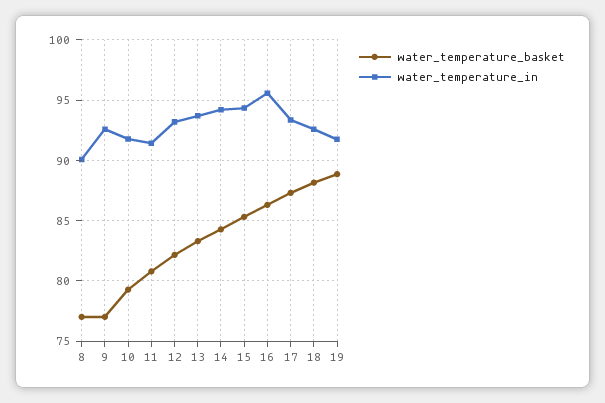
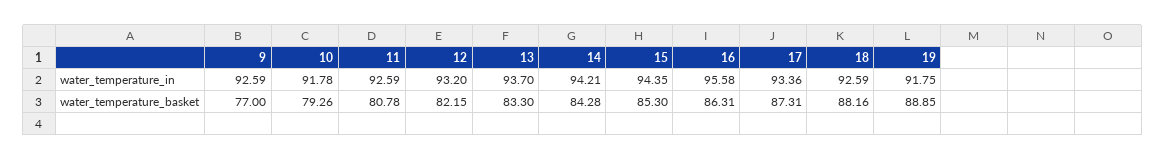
water_temperature_basket, 8: 77 -> none
water_temperature_in, 8: 90 -> none
water_temperature_in, 11: 91.5 -> 92.59

